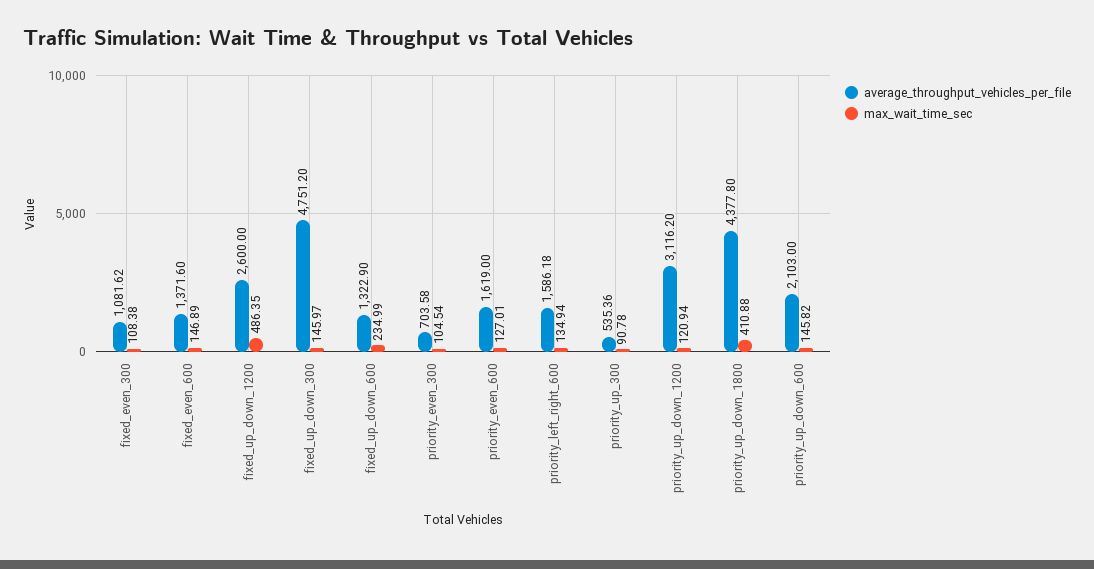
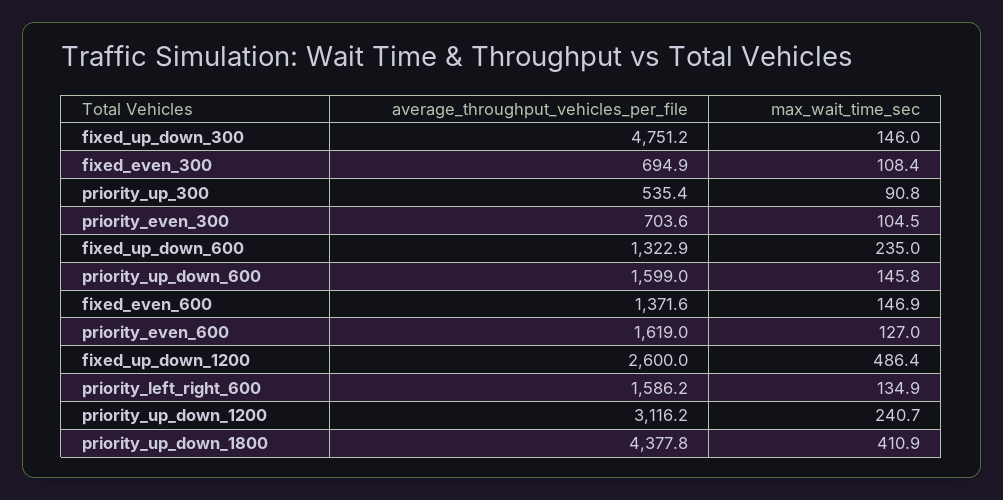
average_throughput_vehicles_per_file, fixed_even_300: 1081.62 -> 694.9
max_wait_time_sec, priority_up_down_1200: 120.94 -> 240.7
average_throughput_vehicles_per_file, priority_up_down_600: 2103 -> 1599

